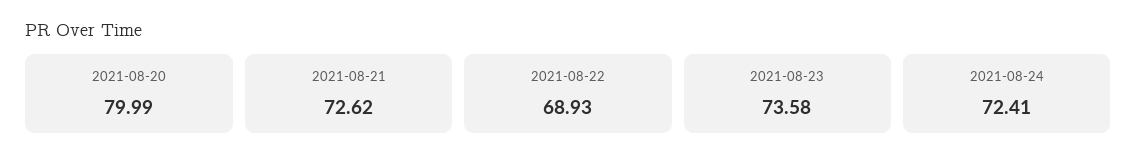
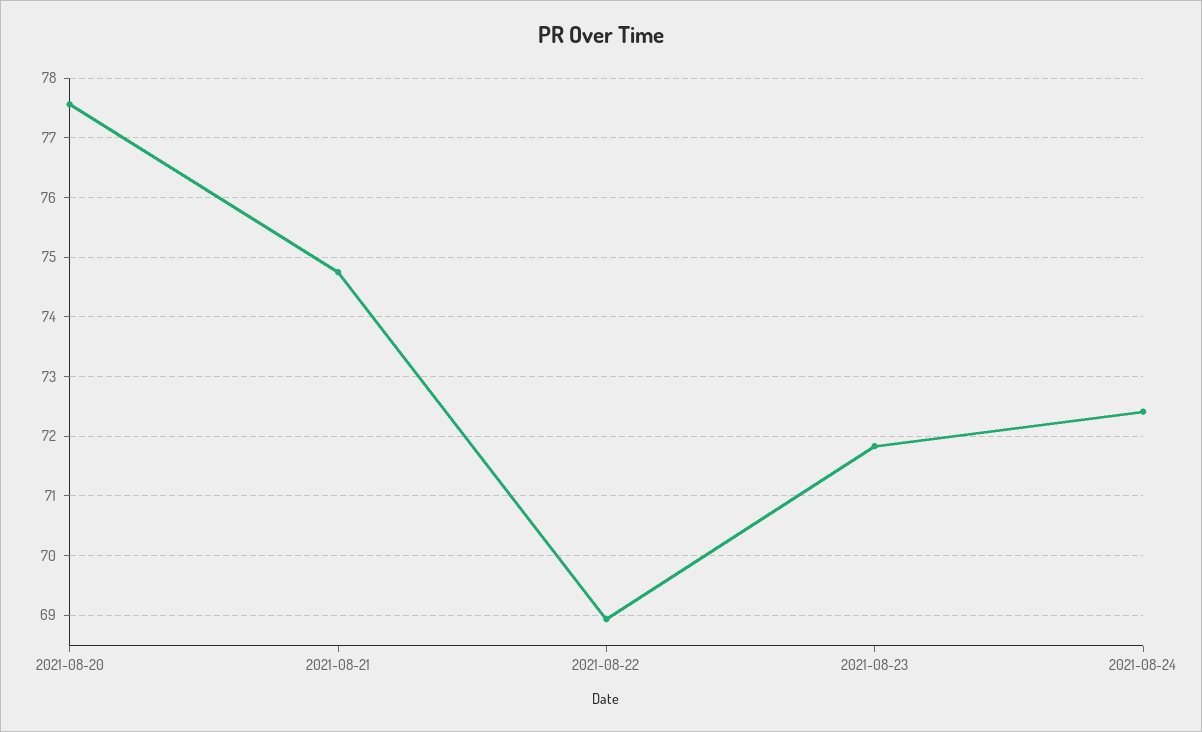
2021-08-20: 79.99 -> 77.6
2021-08-21: 72.62 -> 74.8
2021-08-23: 73.58 -> 71.8

